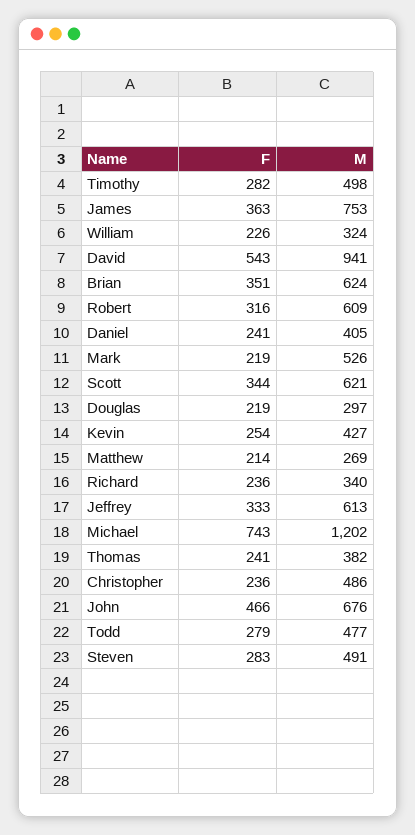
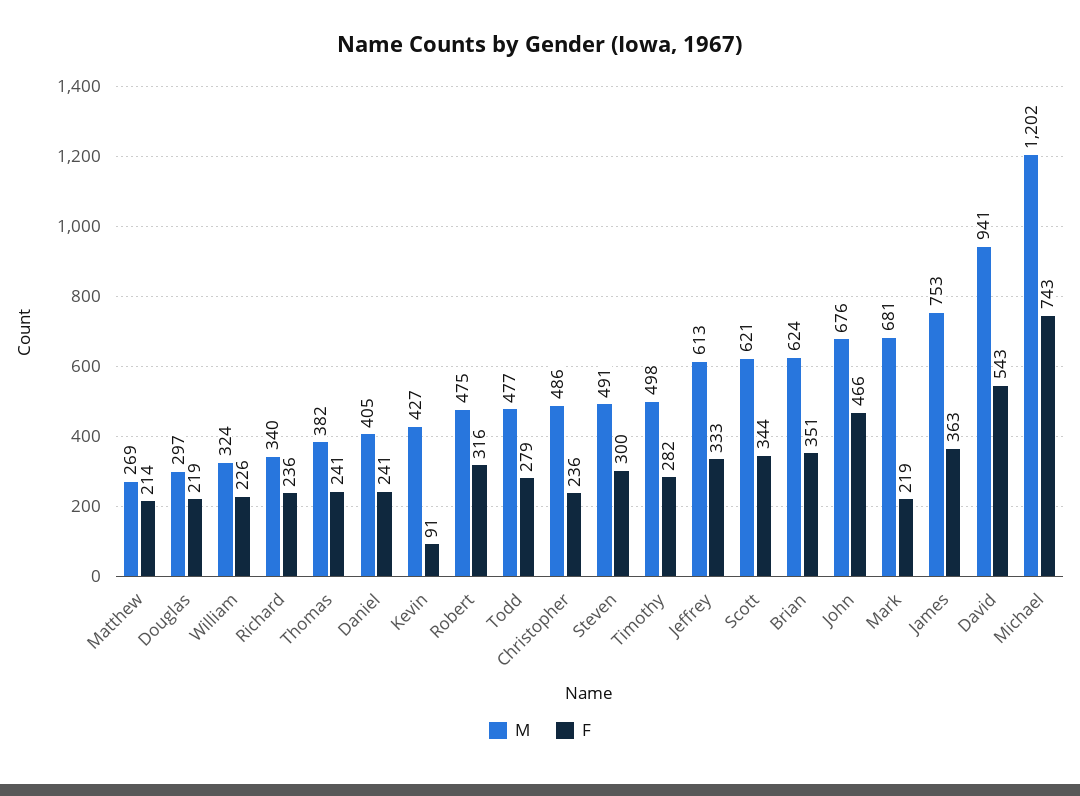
M, Robert: 609 -> 475
M, Mark: 526 -> 681
F, Kevin: 254 -> 91
F, Steven: 283 -> 300

